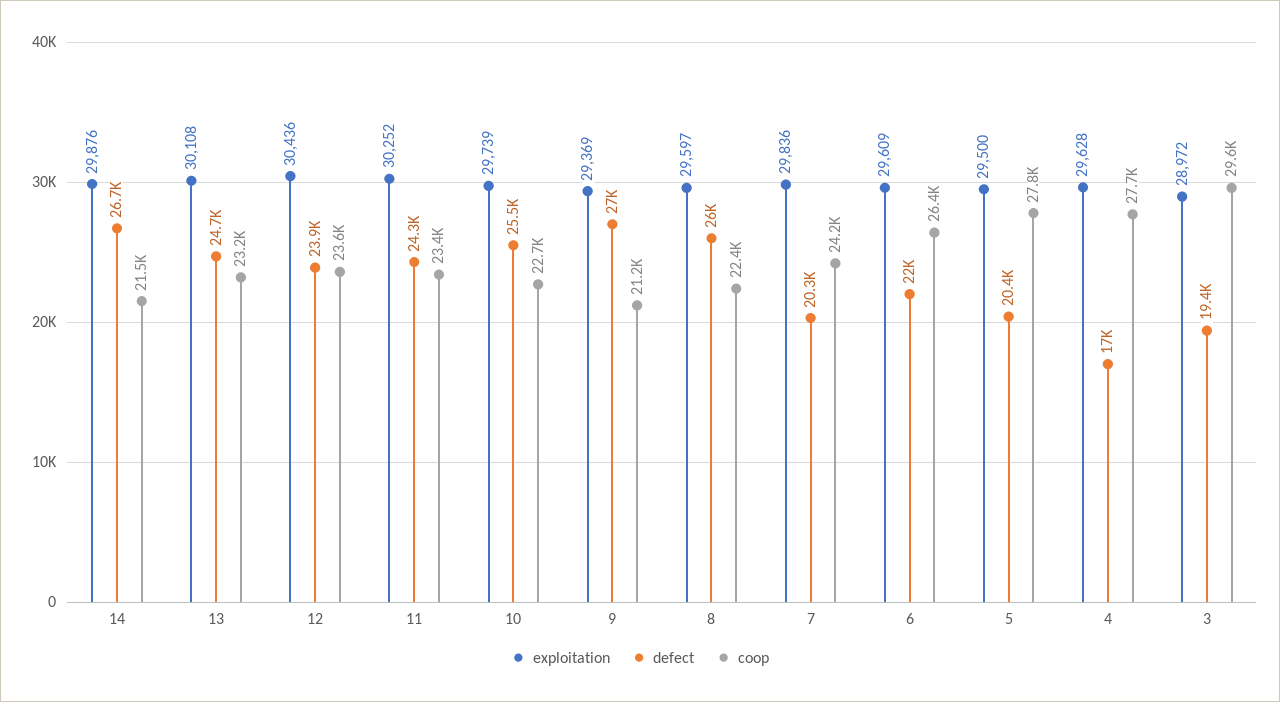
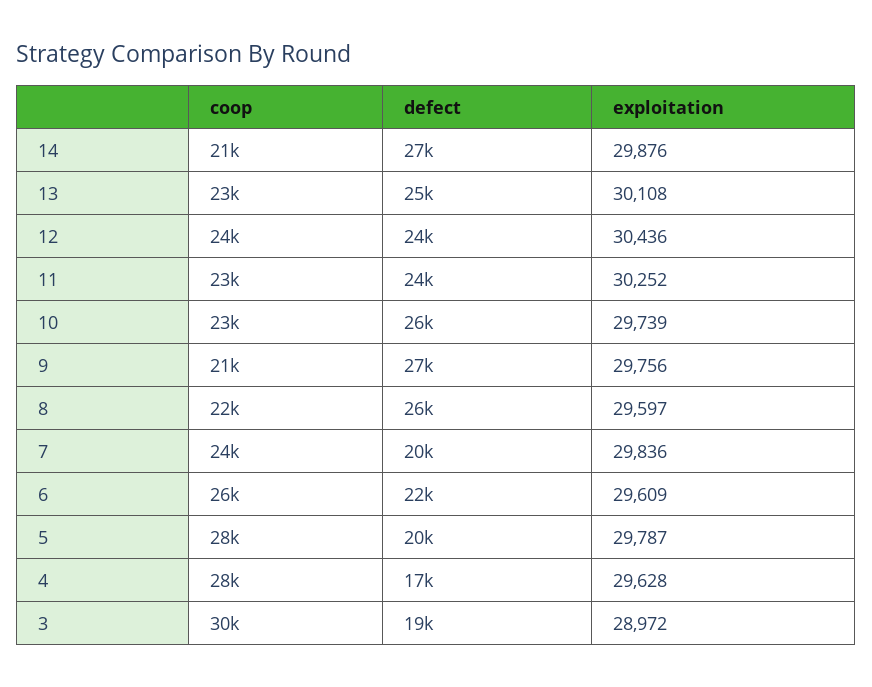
exploitation, 9: 29369 -> 29756
exploitation, 5: 29500 -> 29787

